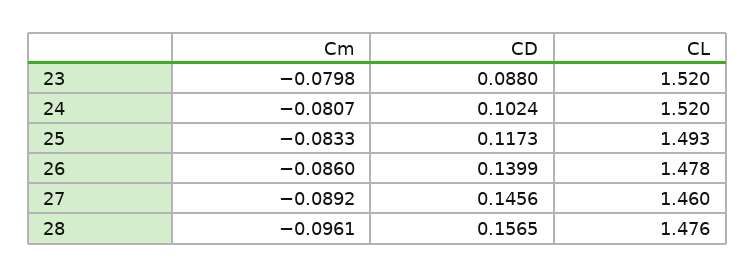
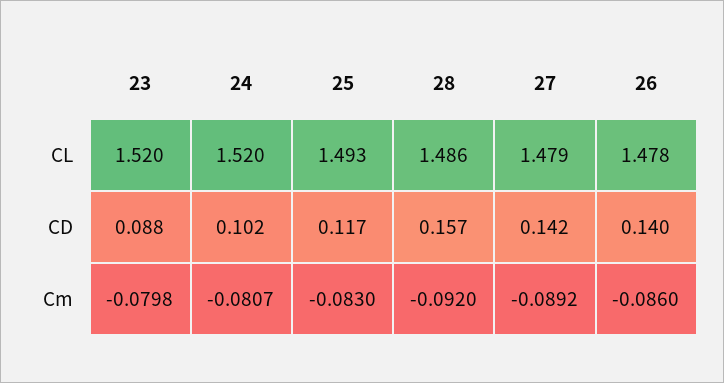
Cm, 25: -0.0833 -> -0.083
CD, 27: 0.1456 -> 0.142
CL, 27: 1.46 -> 1.479
Cm, 28: -0.0961 -> -0.092
CL, 28: 1.476 -> 1.486

